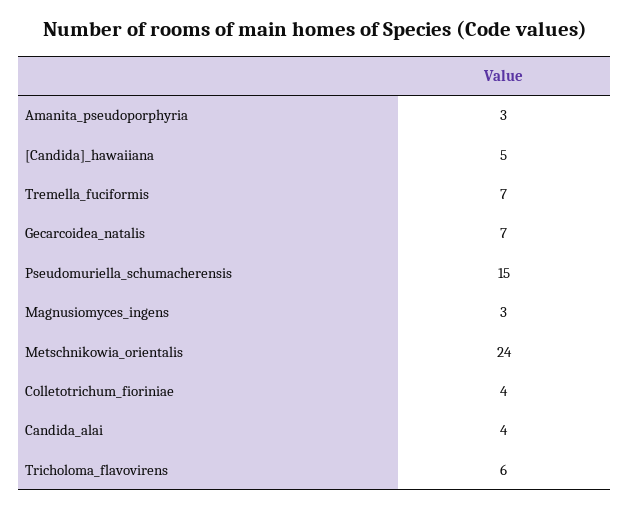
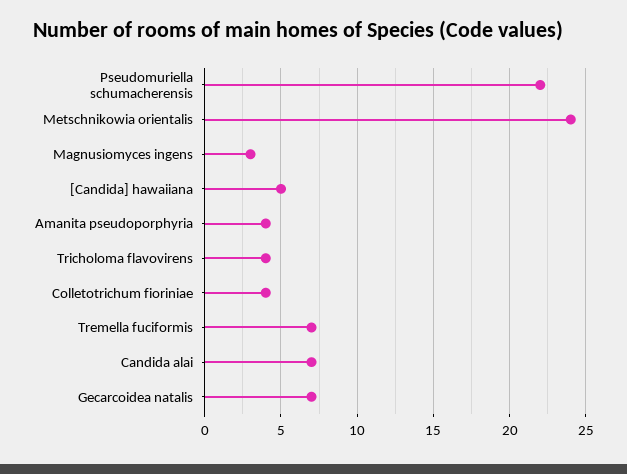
Amanita_pseudoporphyria: 3 -> 4
Pseudomuriella_schumacherensis: 15 -> 22
Candida_alai: 4 -> 7
Tricholoma_flavovirens: 6 -> 4

